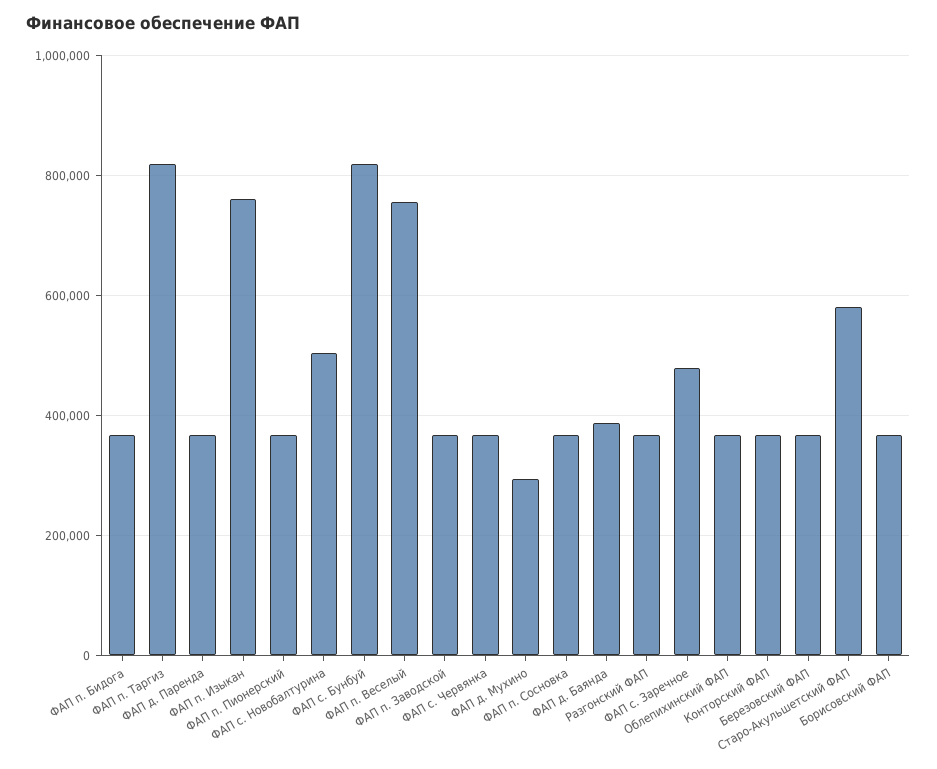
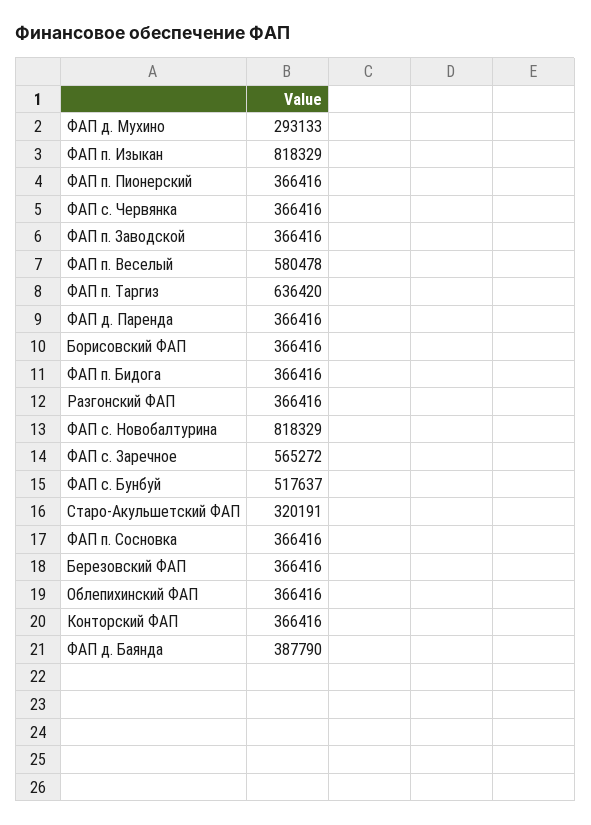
ФАП п. Таргиз: 820000 -> 636420
ФАП п. Изыкан: 760000 -> 818329
ФАП с. Новобалтурина: 500000 -> 818329
ФАП с. Бунбуй: 820000 -> 517637
ФАП п. Веселый: 760000 -> 580478
ФАП с. Заречное: 480000 -> 565272
Старо-Акульшетский ФАП: 580000 -> 320191

